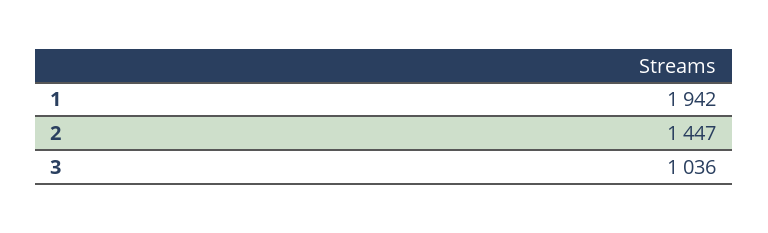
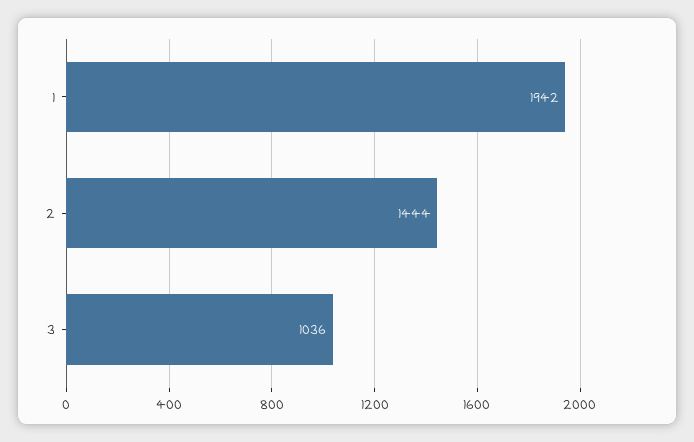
2: 1447 -> 1444

